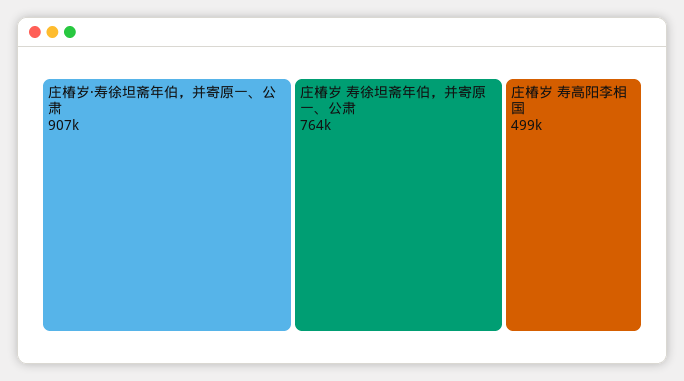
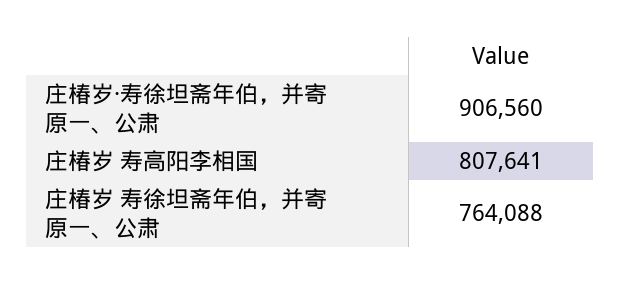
庄椿岁 寿高阳李相国: 499000 -> 807641

